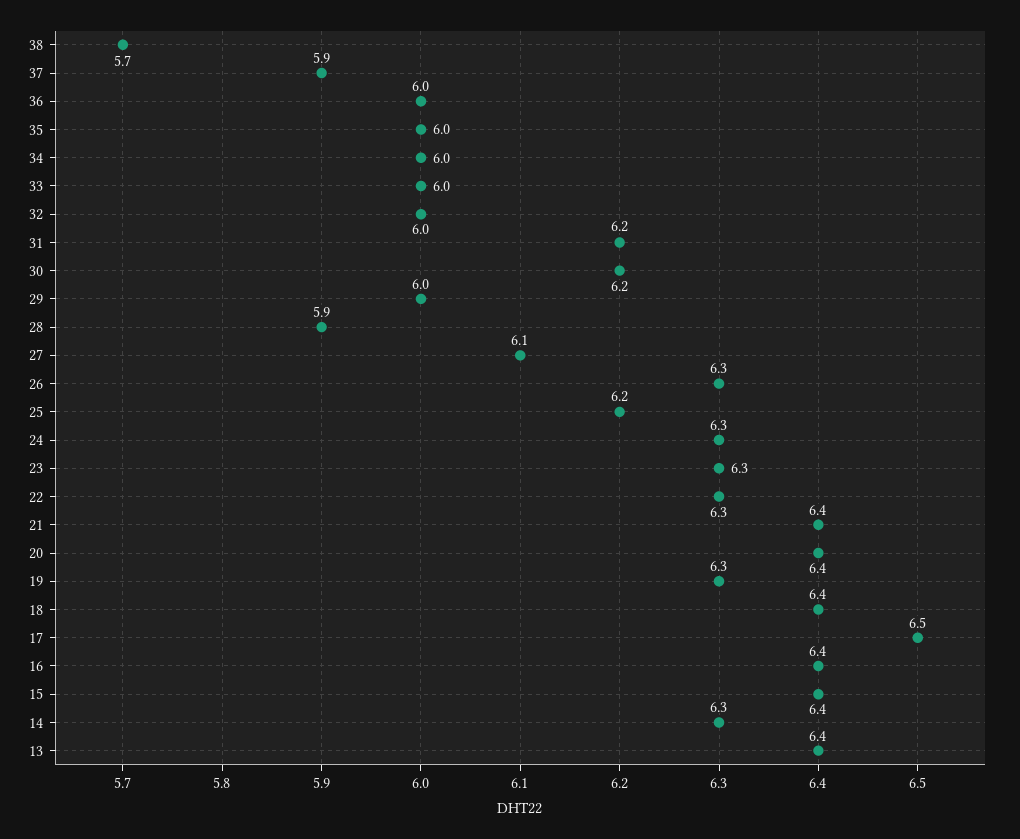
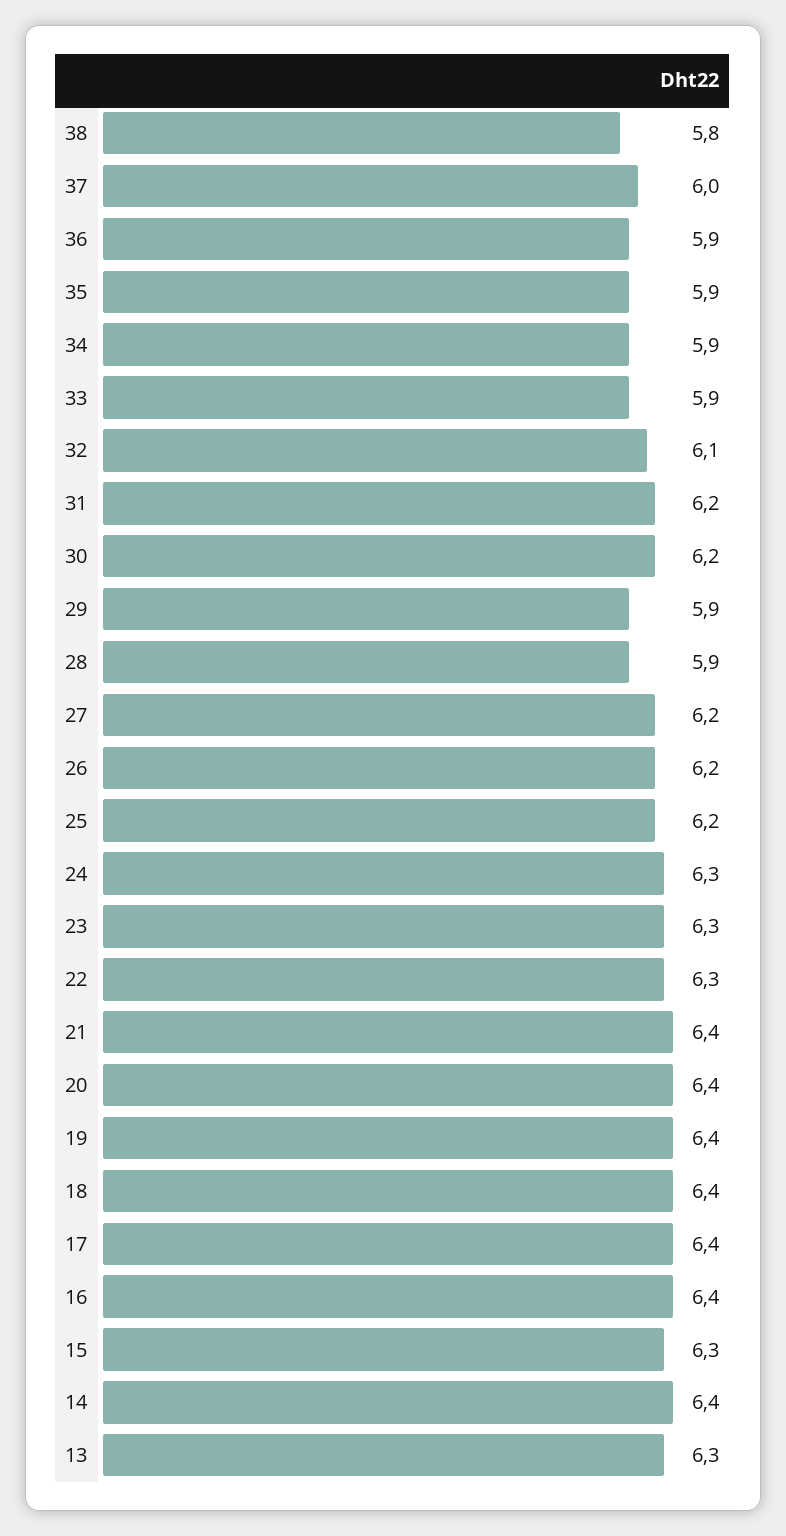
38: 5.7 -> 5.8
37: 5.9 -> 6
36: 6 -> 5.9
35: 6 -> 5.9
34: 6 -> 5.9
33: 6 -> 5.9
32: 6 -> 6.1
29: 6 -> 5.9
27: 6.1 -> 6.2
26: 6.3 -> 6.2
19: 6.3 -> 6.4
17: 6.5 -> 6.4
15: 6.4 -> 6.3
14: 6.3 -> 6.4
13: 6.4 -> 6.3

